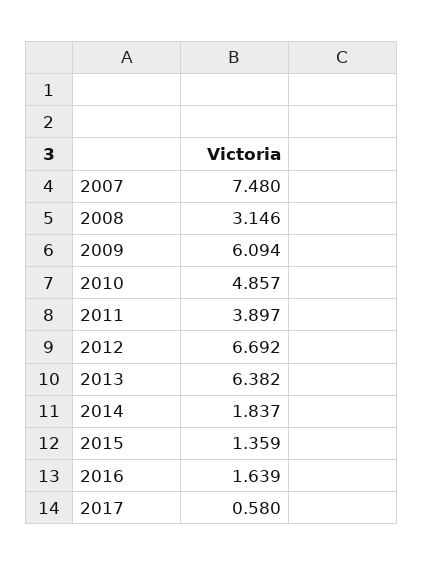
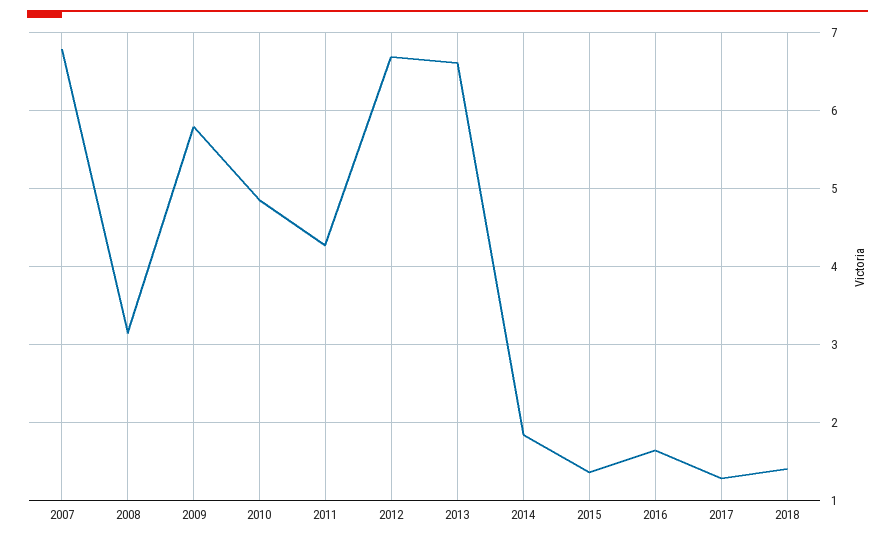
2007: 7.48 -> 6.8
2009: 6.094 -> 5.8
2011: 3.897 -> 4.3
2013: 6.382 -> 6.6
2017: 0.58 -> 1.3
2018: none -> 1.4

